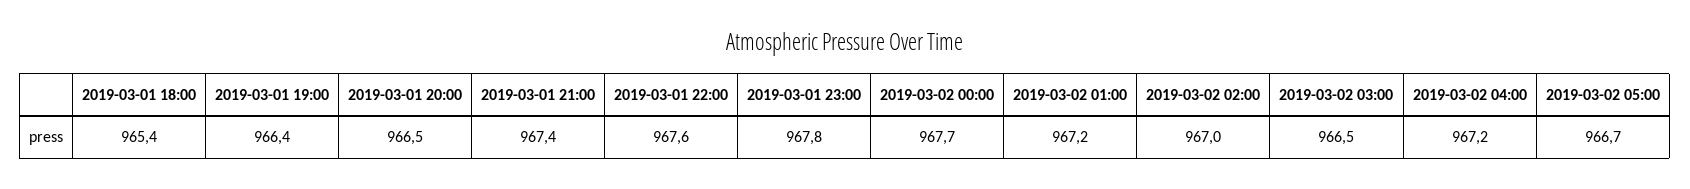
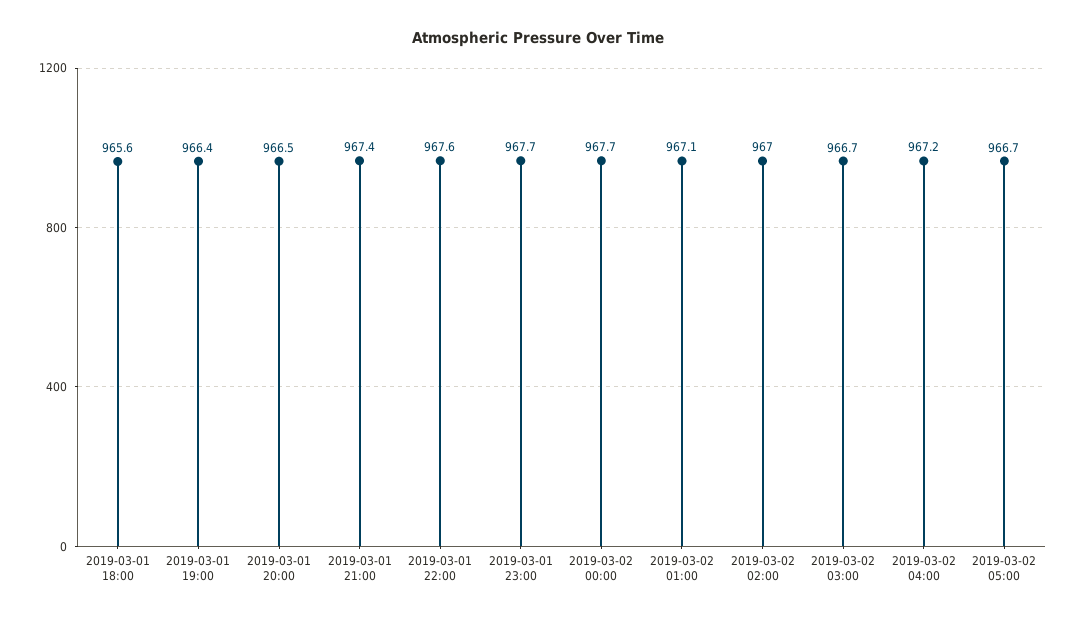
2019-03-01 18:00: 965.4 -> 965.6
2019-03-01 23:00: 967.8 -> 967.7
2019-03-02 01:00: 967.2 -> 967.1
2019-03-02 03:00: 966.5 -> 966.7

